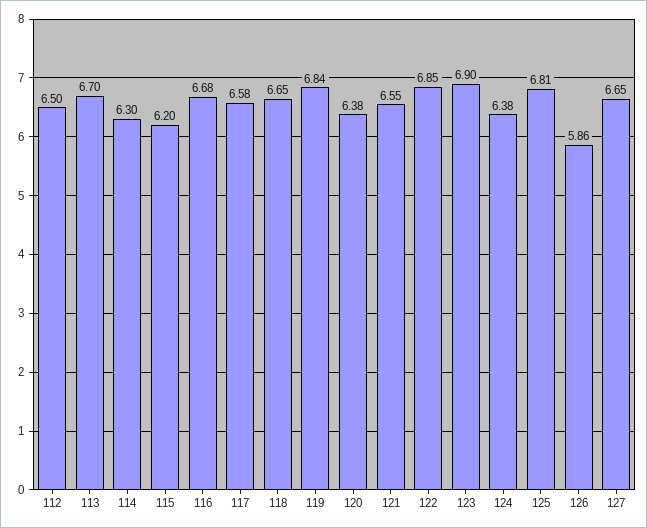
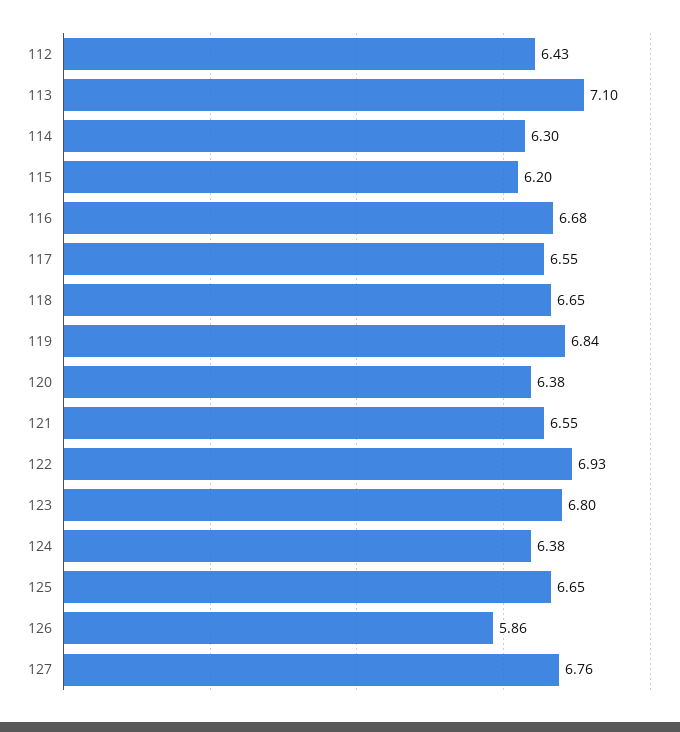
112: 6.5 -> 6.43
113: 6.7 -> 7.1
117: 6.58 -> 6.55
122: 6.85 -> 6.93
123: 6.9 -> 6.8
125: 6.81 -> 6.65
127: 6.65 -> 6.76

